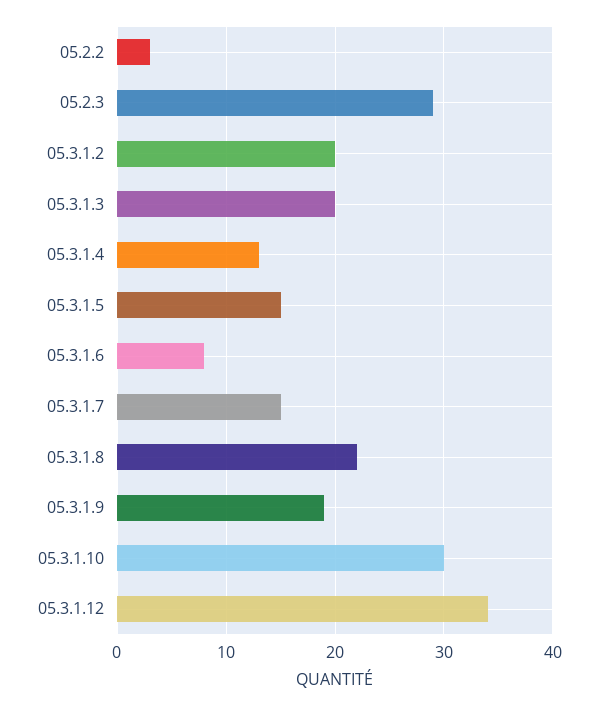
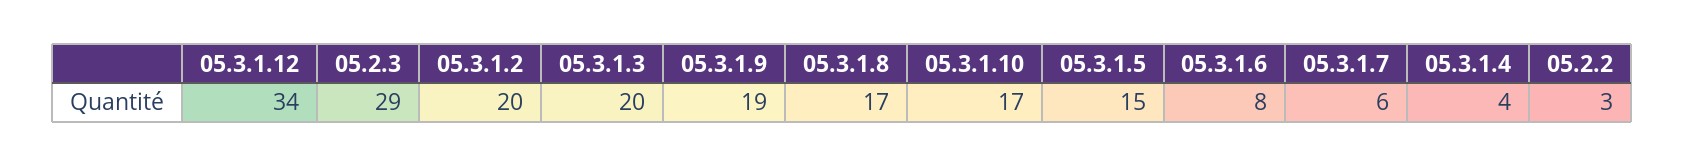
05.3.1.4: 13 -> 4
05.3.1.7: 15 -> 6
05.3.1.8: 22 -> 17
05.3.1.10: 30 -> 17

